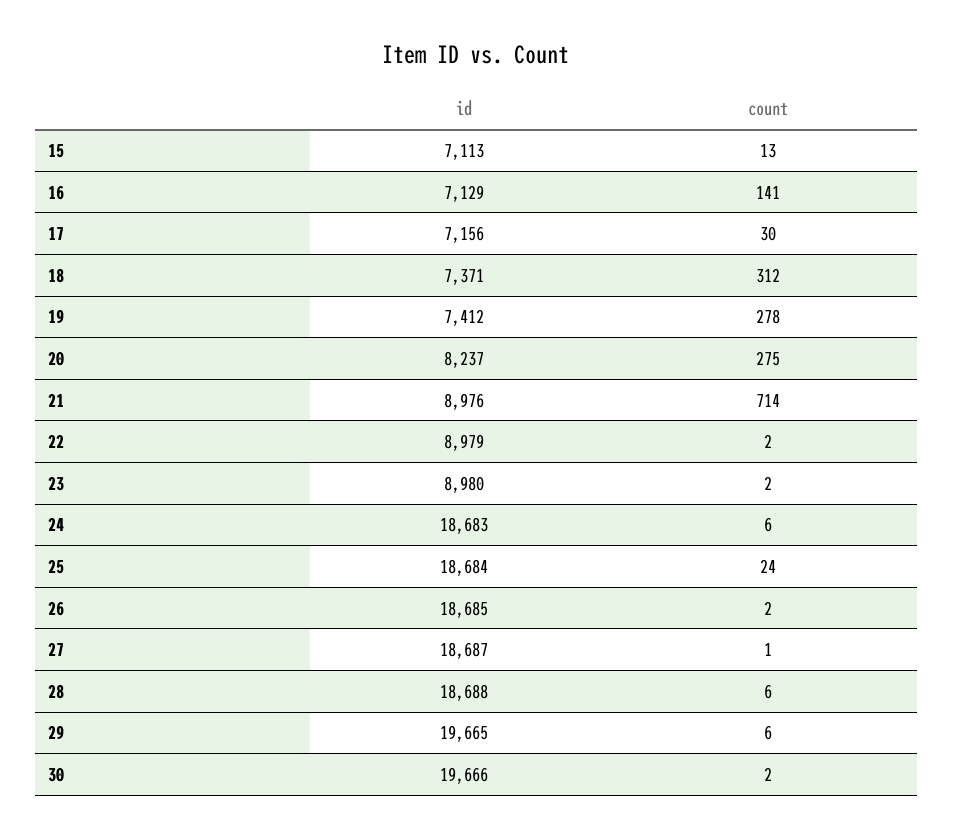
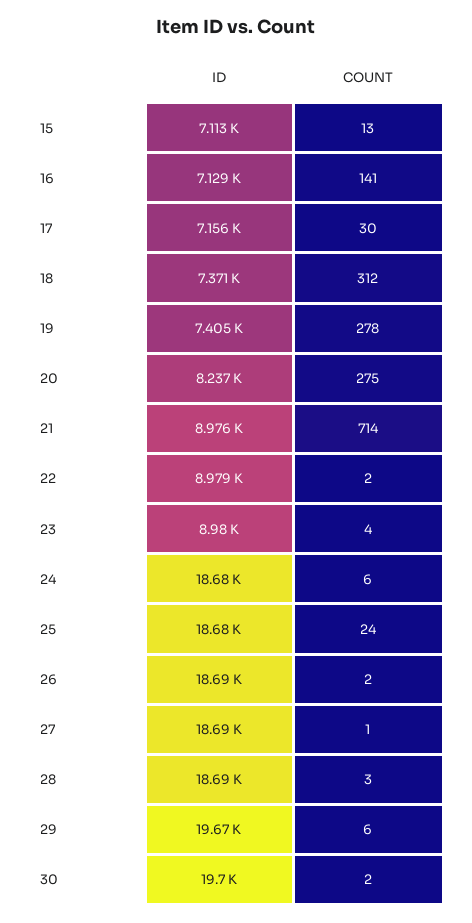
id, 19: 7412 -> 7405
count, 23: 2 -> 4
count, 28: 6 -> 3
id, 30: 19666 -> 19700

